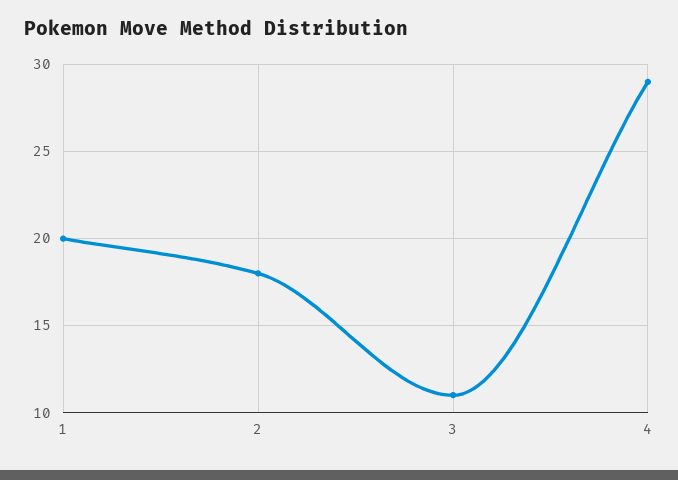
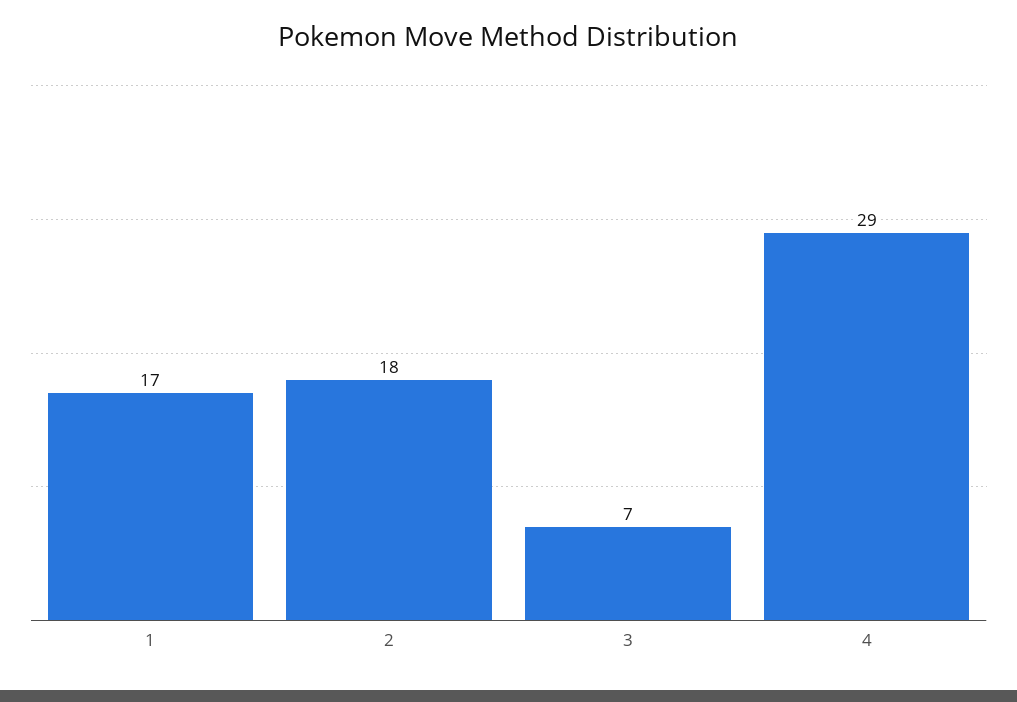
1: 20 -> 17
3: 11 -> 7

